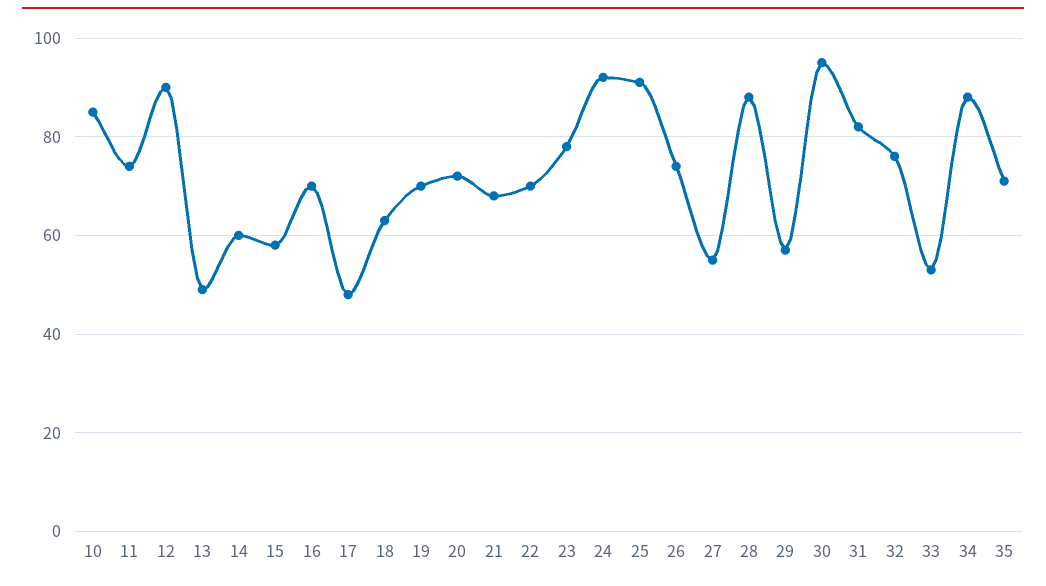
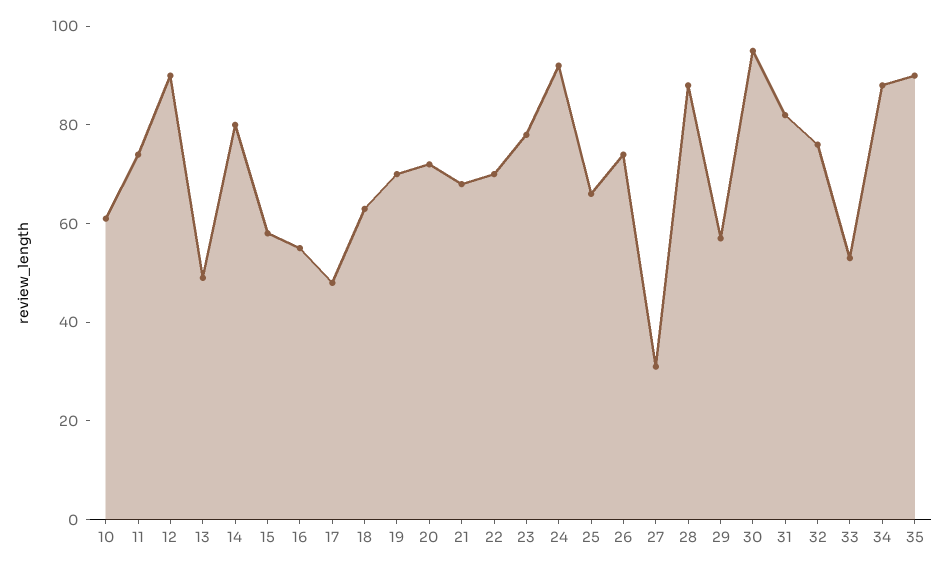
10: 85 -> 60
14: 60 -> 80
16: 70 -> 55
25: 90 -> 65
27: 55 -> 30
35: 70 -> 90

